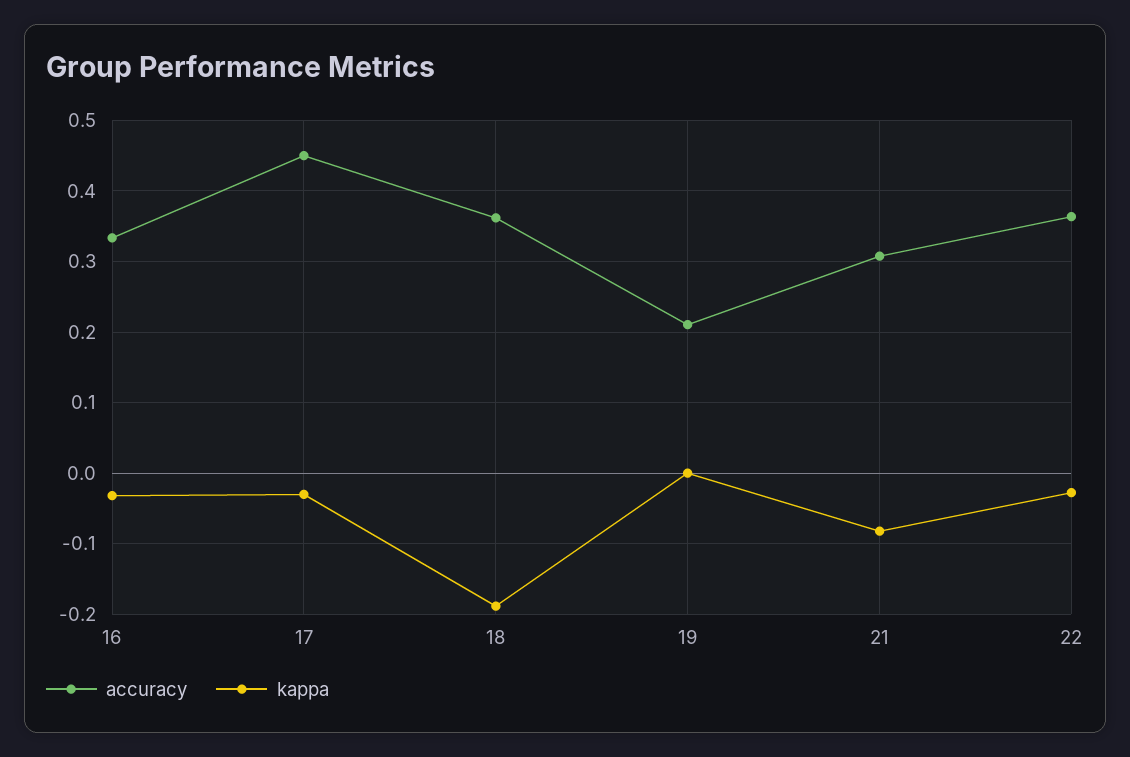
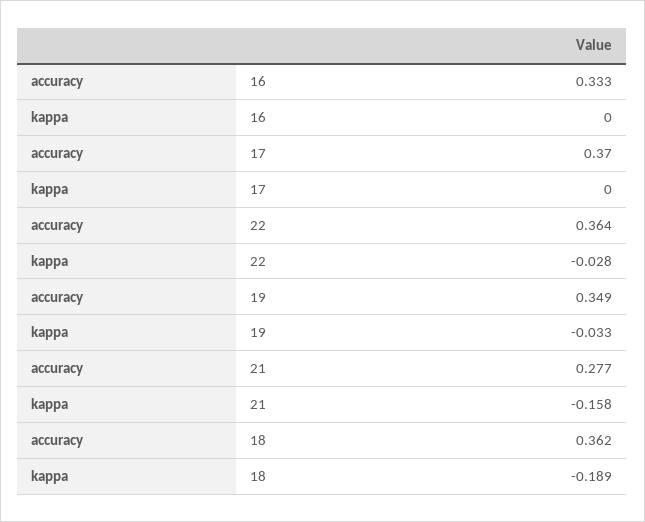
kappa, 16: -0.03 -> 0
accuracy, 17: 0.45 -> 0.37
kappa, 17: -0.03 -> 0
accuracy, 19: 0.21 -> 0.349
kappa, 19: 0 -> -0.033
accuracy, 21: 0.31 -> 0.277
kappa, 21: -0.08 -> -0.158

